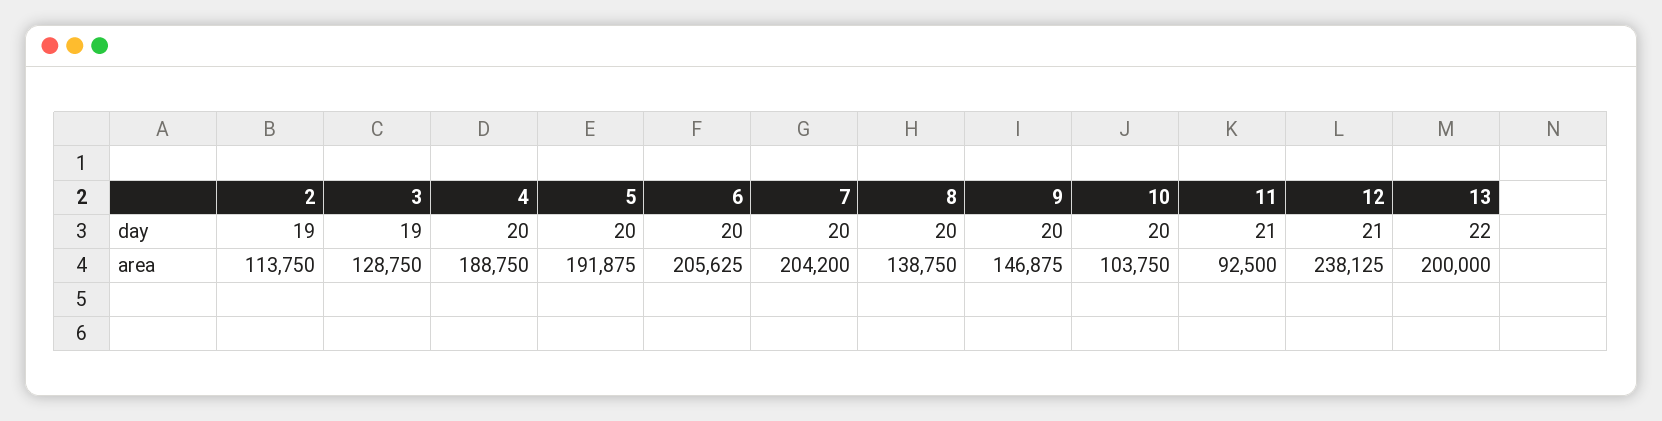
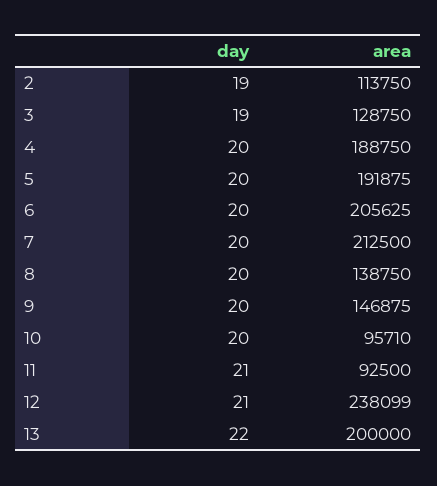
7, area: 204200 -> 212500
10, area: 103750 -> 95710
12, area: 238125 -> 238099

